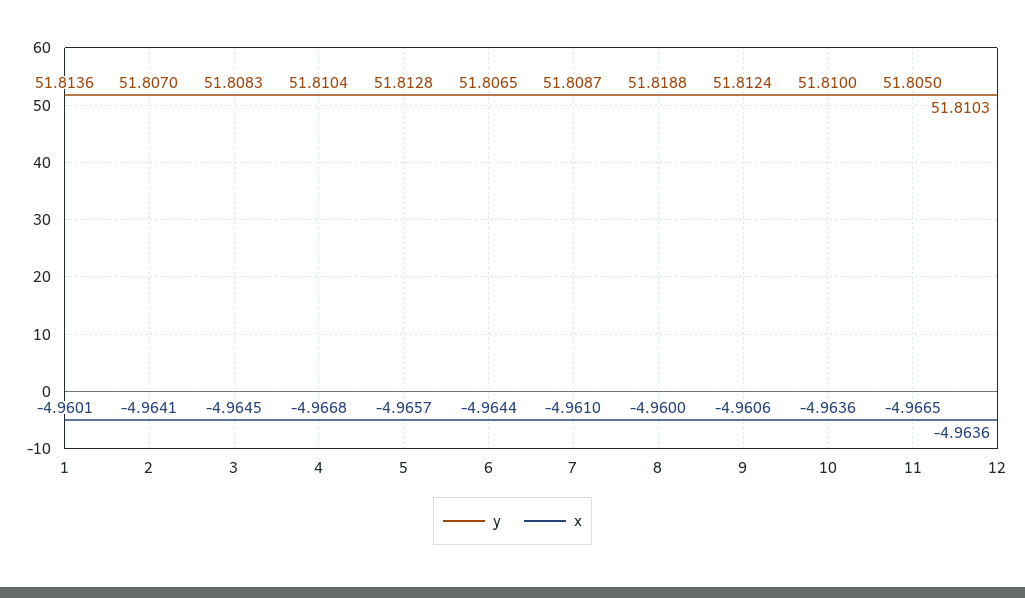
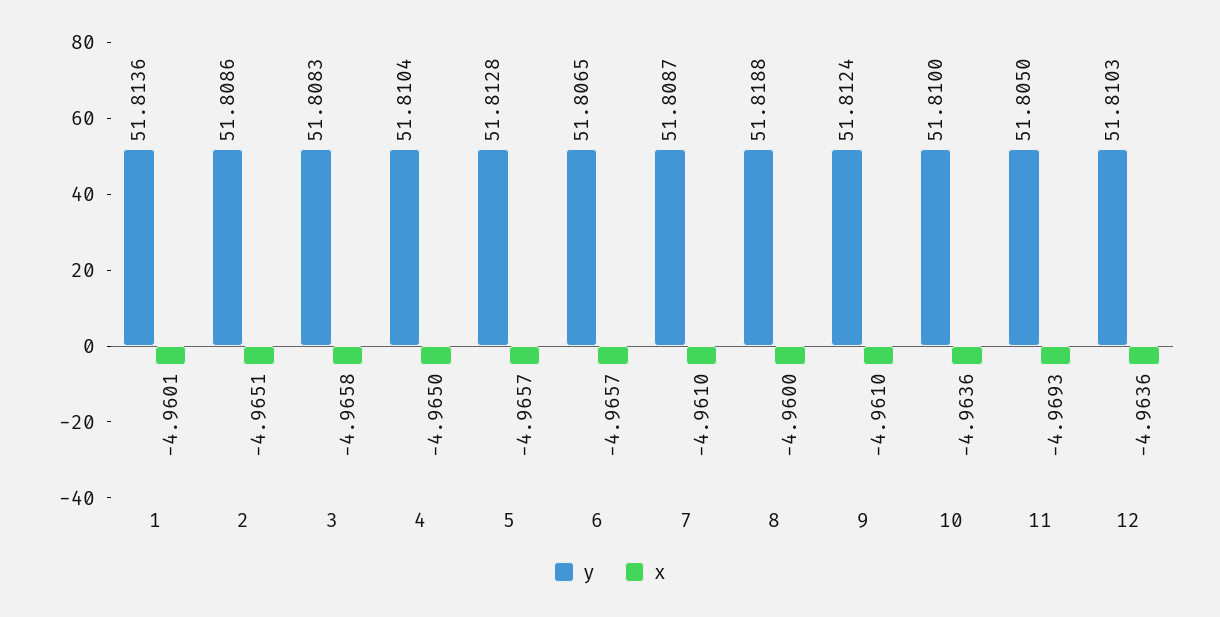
y, 2: 51.807 -> 51.8086
x, 2: -4.9641 -> -4.9651
x, 3: -4.9645 -> -4.9658
x, 4: -4.9668 -> -4.965
x, 6: -4.9644 -> -4.9657
x, 9: -4.9606 -> -4.961
x, 11: -4.9665 -> -4.9693

